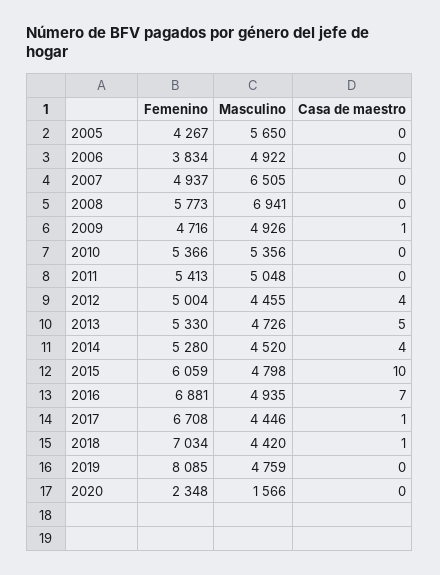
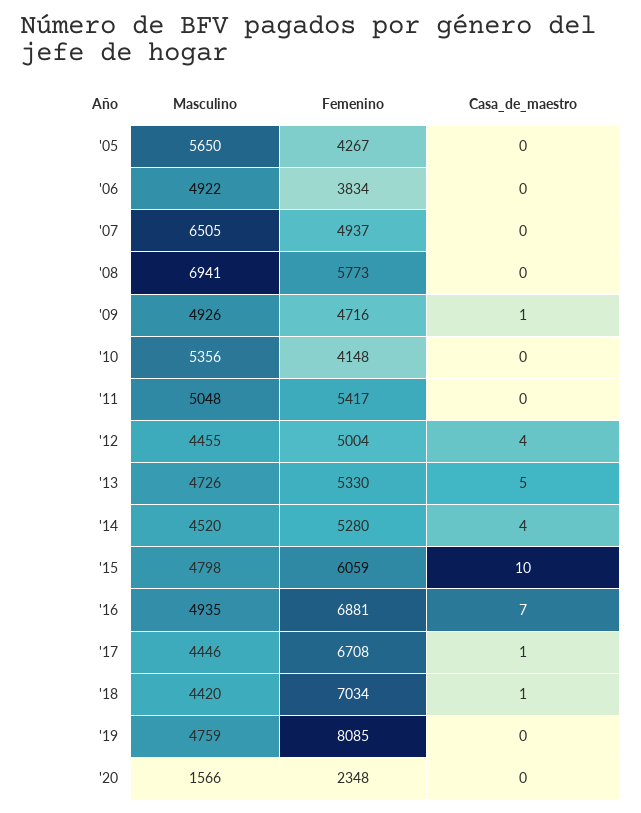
Femenino, 2010: 5366 -> 4148
Femenino, 2011: 5413 -> 5417

